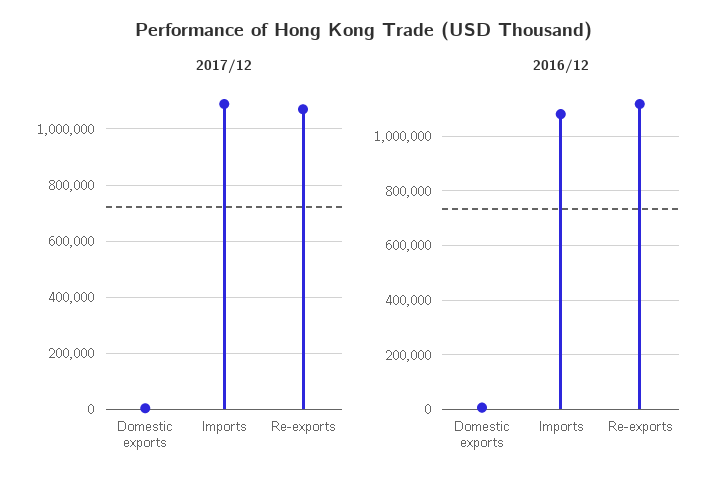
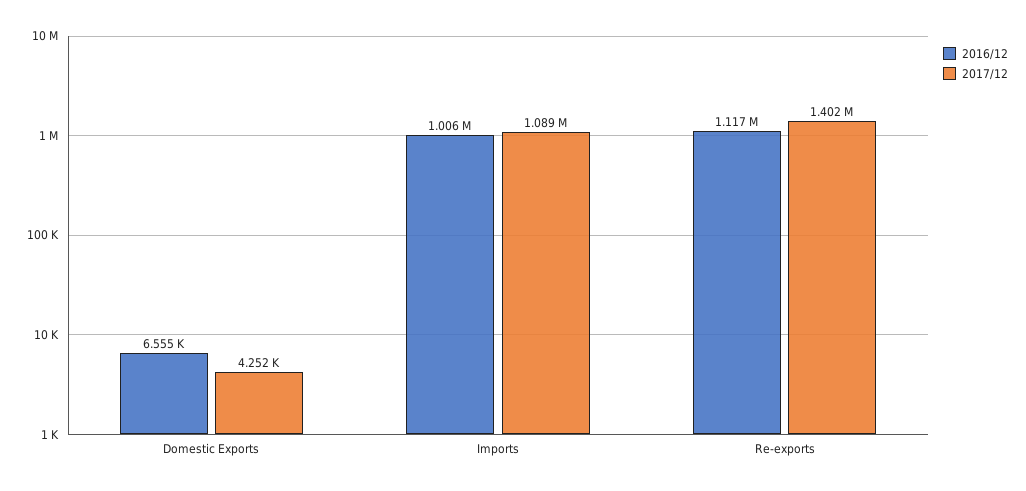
2017/12, Re-exports: 1075000 -> 1402000
2016/12, Imports: 1075000 -> 1006000

